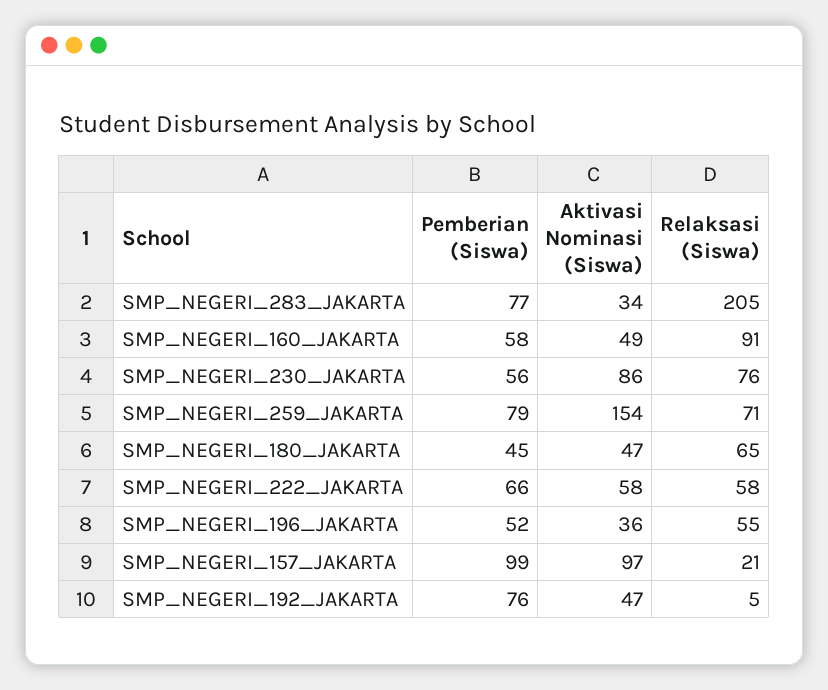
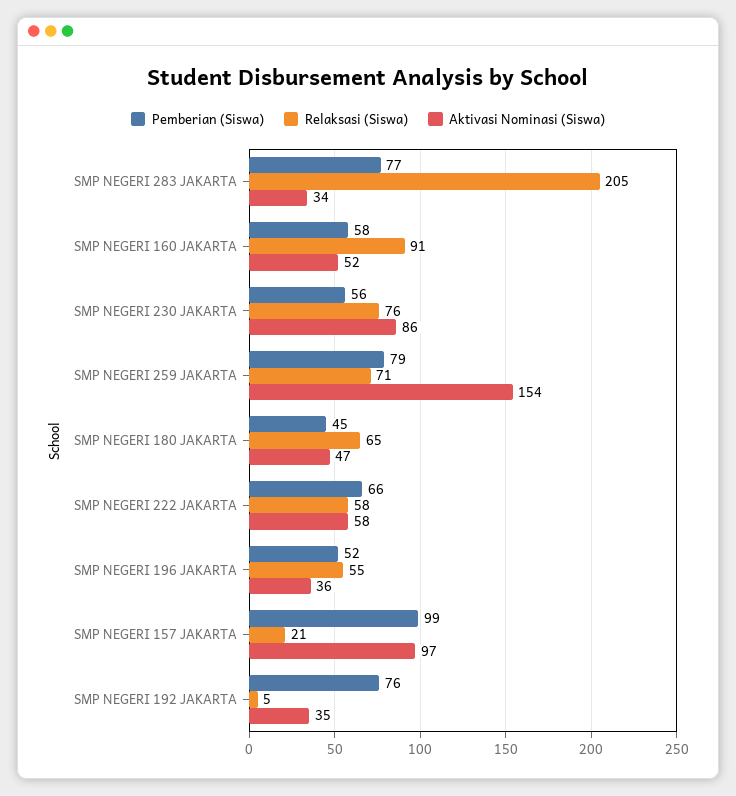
Aktivasi Nominasi (Siswa), SMP_NEGERI_160_JAKARTA: 49 -> 52
Aktivasi Nominasi (Siswa), SMP_NEGERI_192_JAKARTA: 47 -> 35

